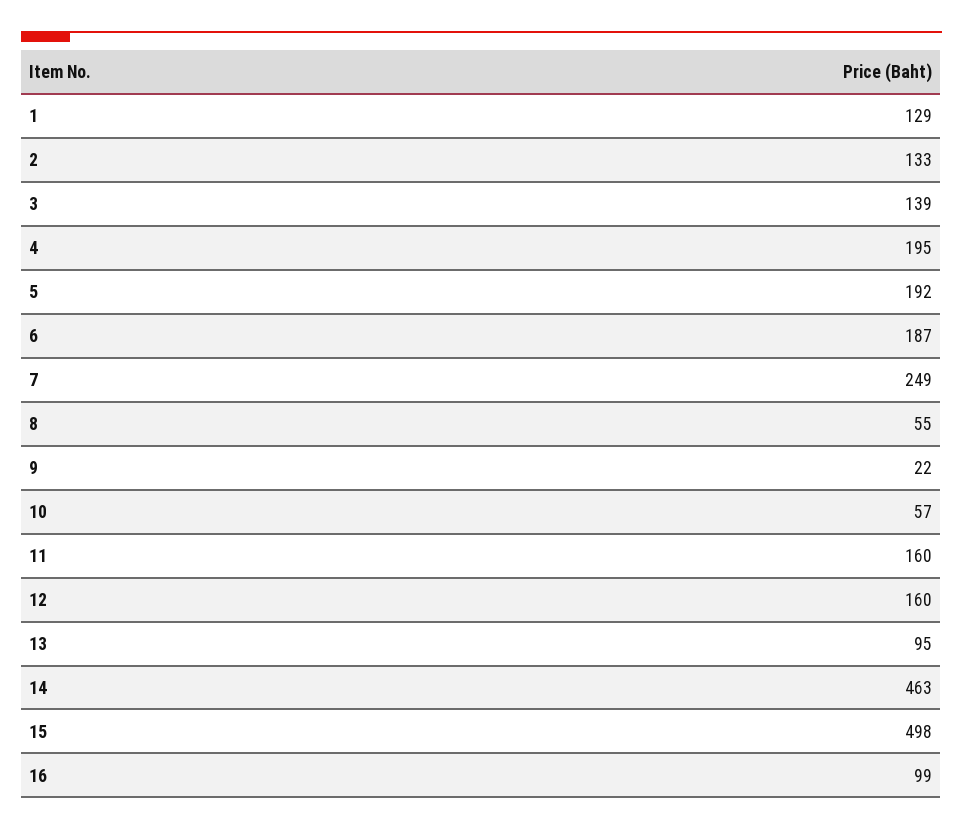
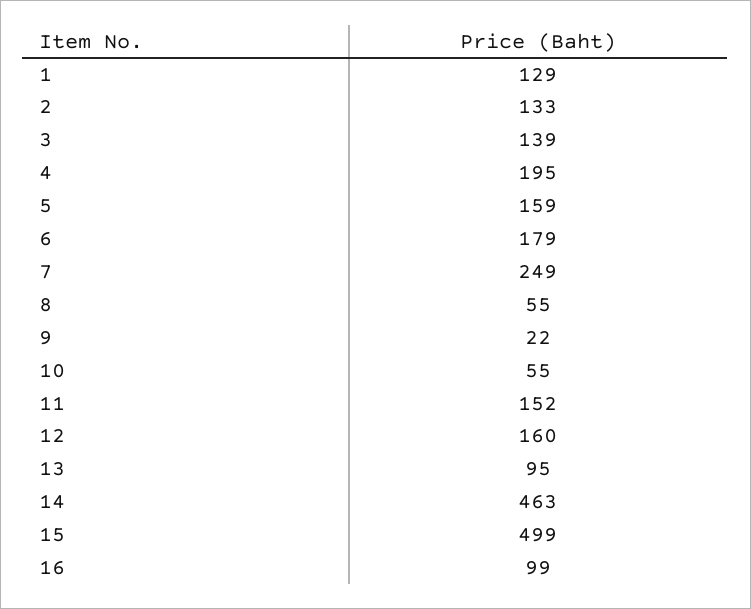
5: 192 -> 159
6: 187 -> 179
10: 57 -> 55
11: 160 -> 152
15: 498 -> 499

